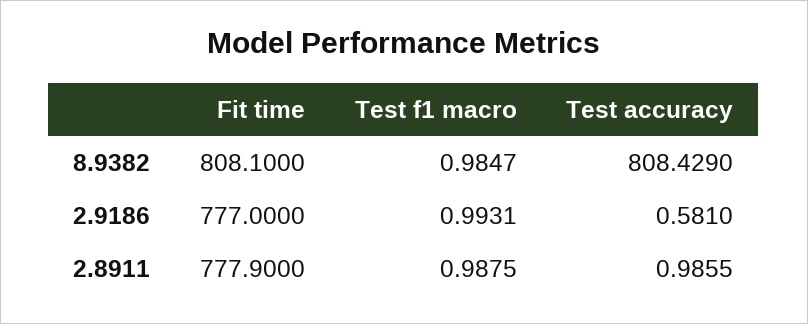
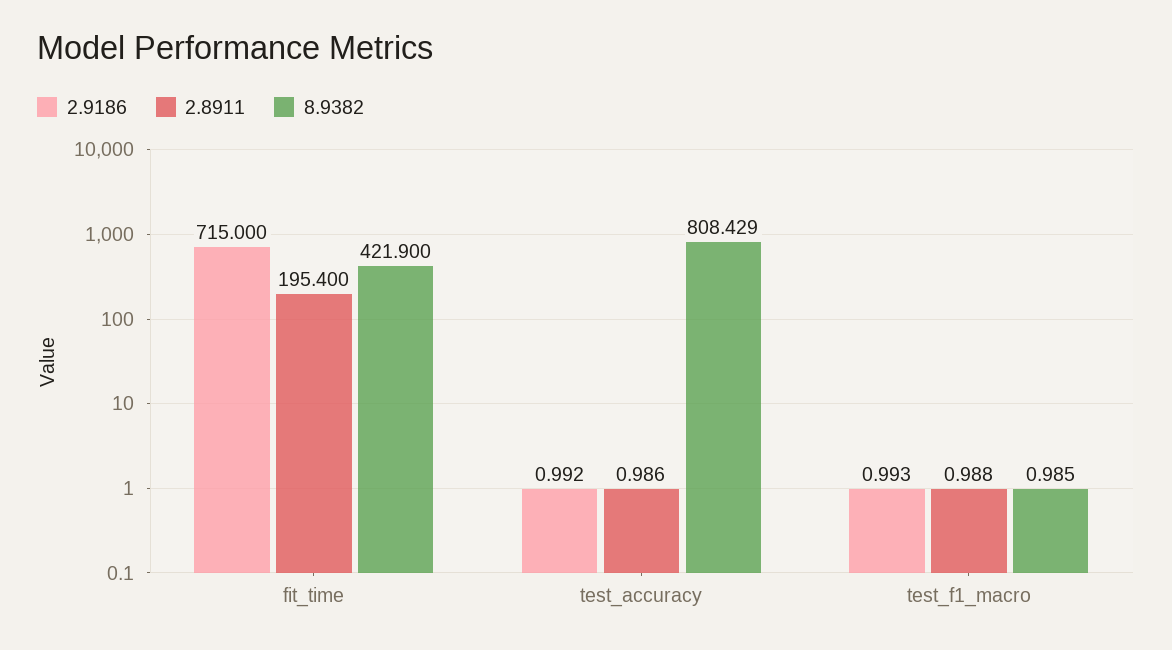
8.9382, Fit time: 808.1 -> 421.9
2.9186, Fit time: 777 -> 715
2.9186, Test accuracy: 0.581 -> 0.992
2.8911, Fit time: 777.9 -> 195.4

